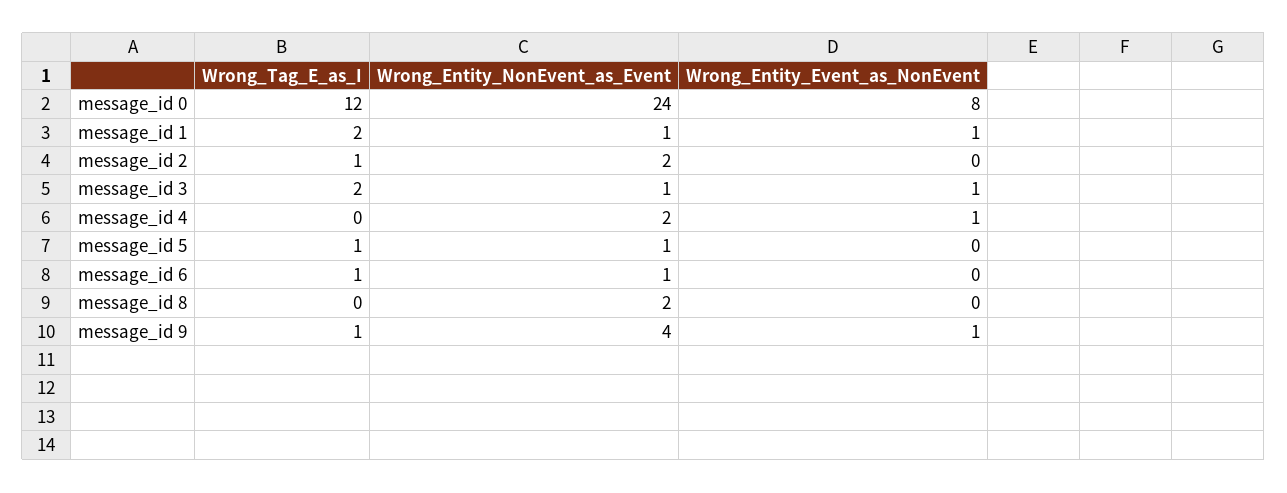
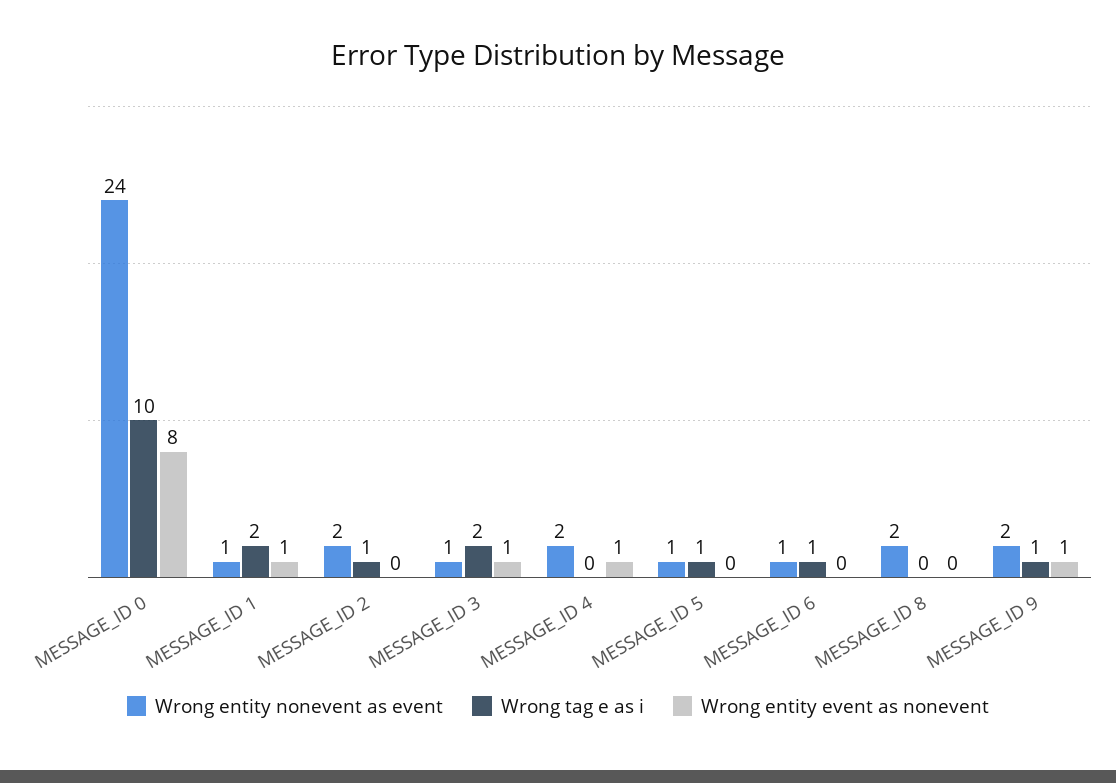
Wrong_Tag_E_as_I, message_id 0: 12 -> 10
Wrong_Entity_NonEvent_as_Event, message_id 9: 4 -> 2

